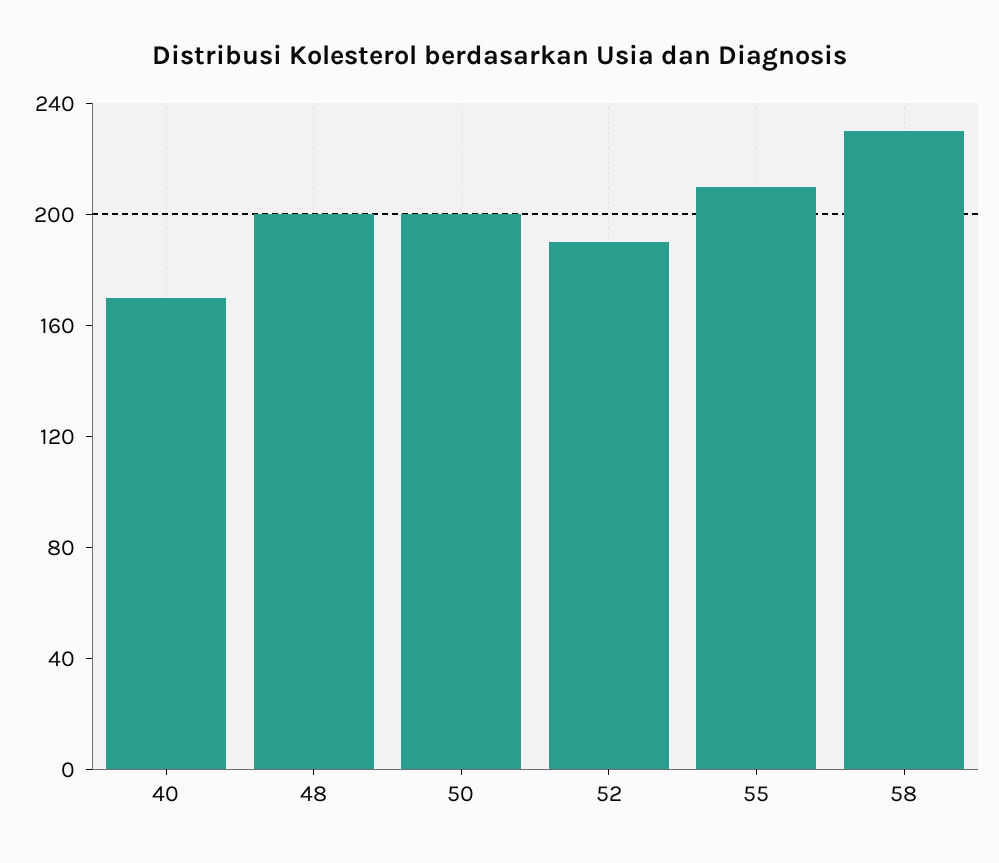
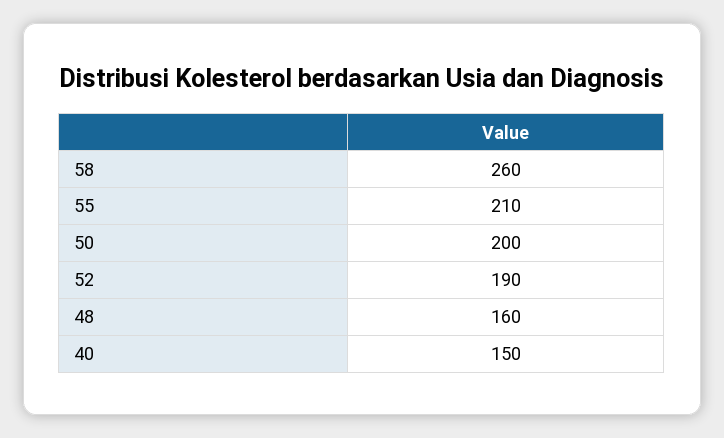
40: 170 -> 150
48: 200 -> 160
58: 230 -> 260

